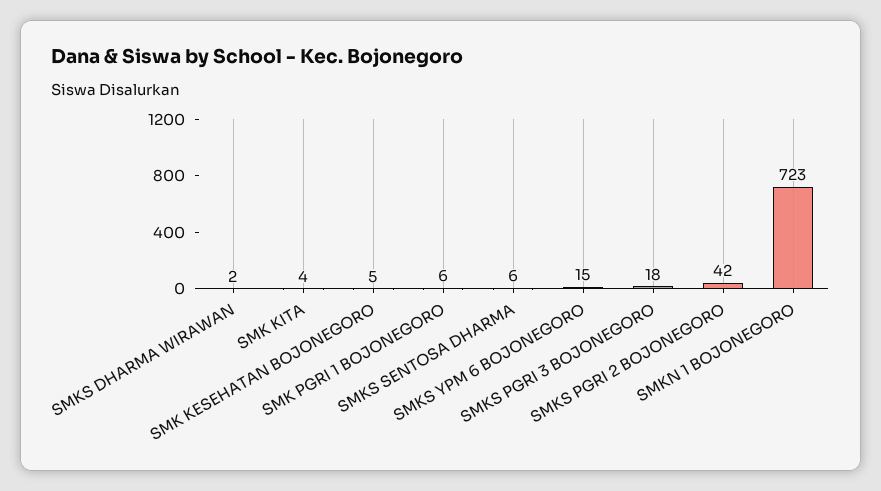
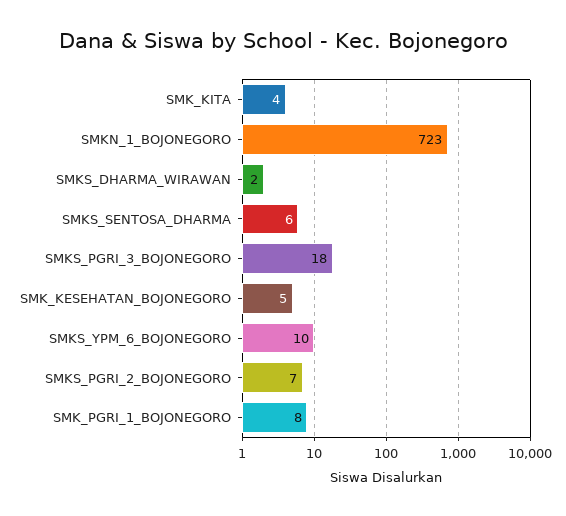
SMK PGRI 1 BOJONEGORO: 6 -> 8
SMKS YPM 6 BOJONEGORO: 15 -> 10
SMKS PGRI 2 BOJONEGORO: 42 -> 7

